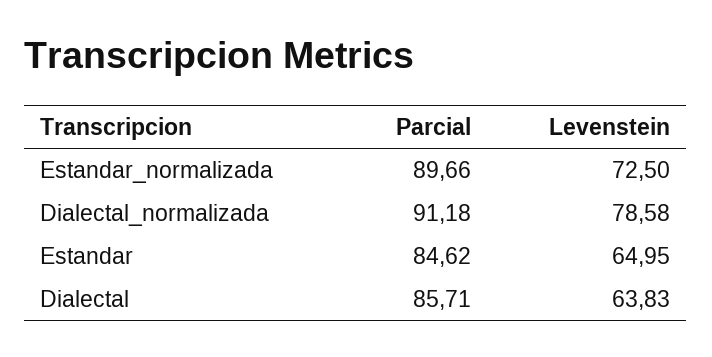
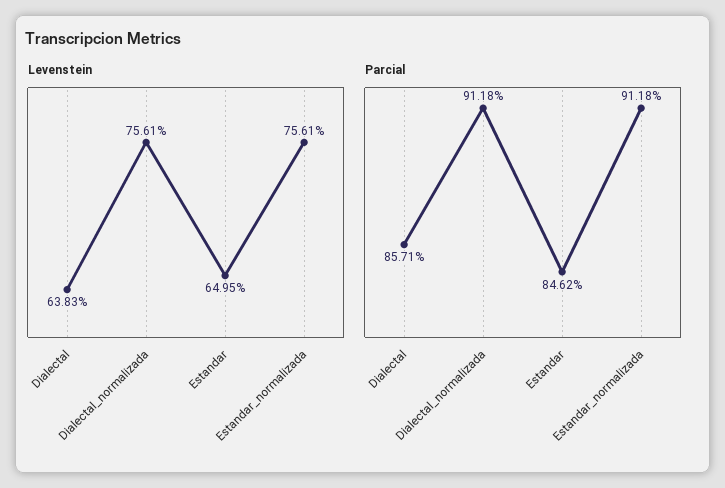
Parcial, Estandar_normalizada: 89.66 -> 91.18
Levenstein, Estandar_normalizada: 72.5 -> 75.61
Levenstein, Dialectal_normalizada: 78.58 -> 75.61

